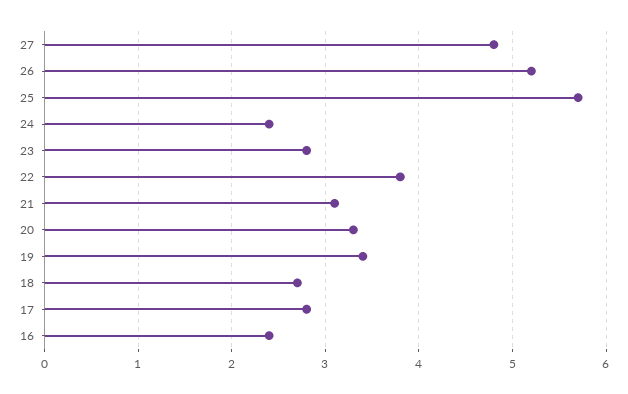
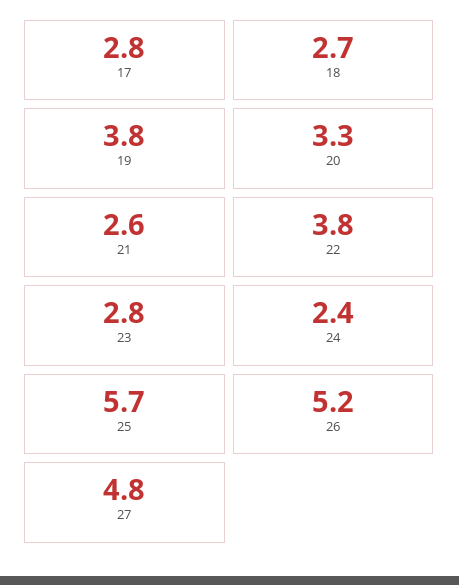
21: 3.1 -> 2.6
19: 3.4 -> 3.8
16: 2.4 -> none

